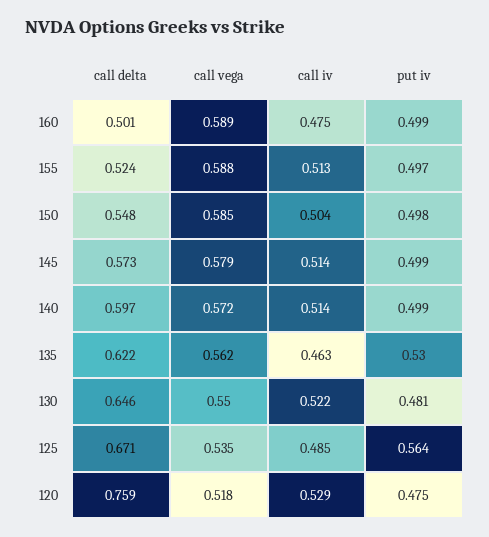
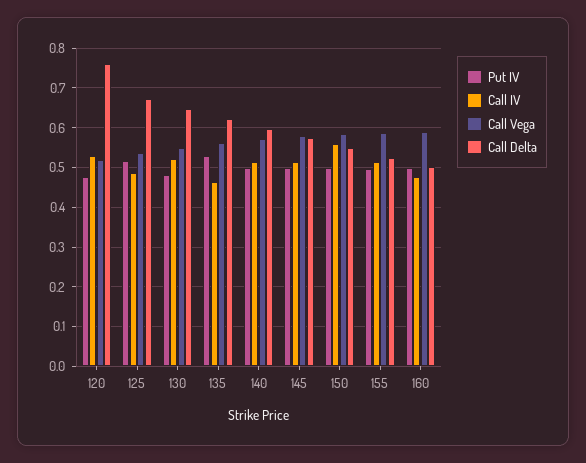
call iv, 150: 0.504 -> 0.56
put iv, 125: 0.564 -> 0.52

